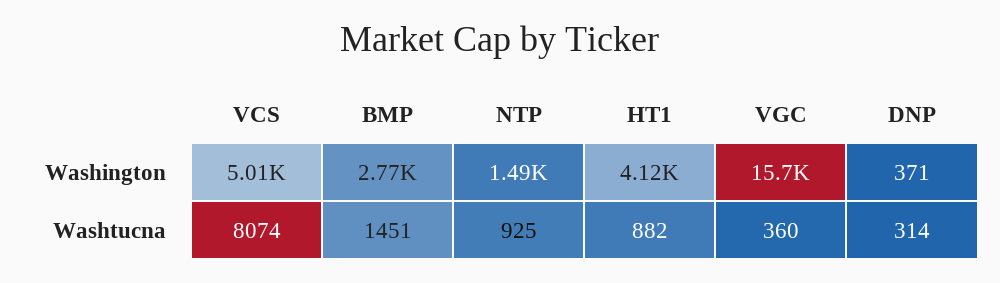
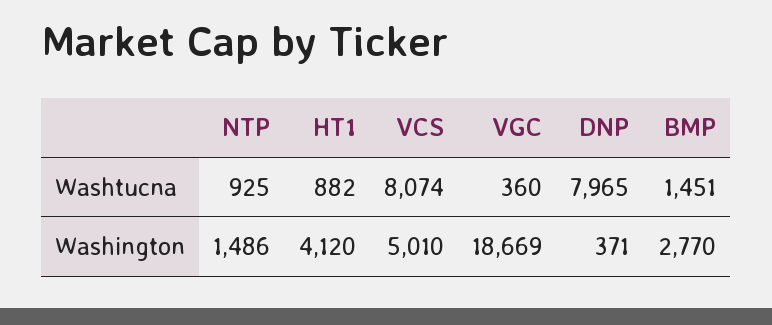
VGC, Washington: 15700 -> 18669
DNP, Washtucna: 314 -> 7965

